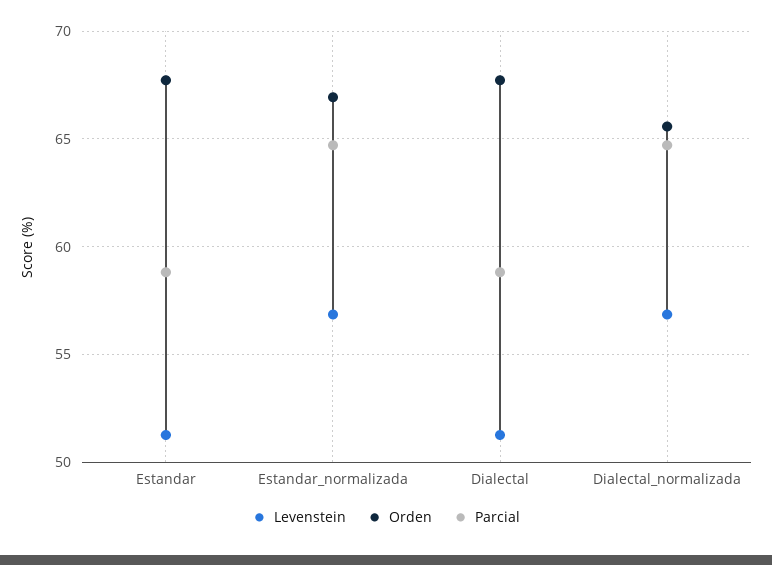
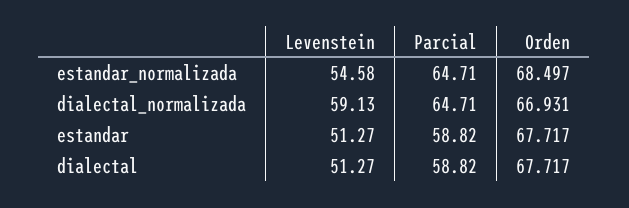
Levenstein, Estandar_normalizada: 57 -> 54.58
Orden, Estandar_normalizada: 67 -> 68.497
Levenstein, Dialectal_normalizada: 57 -> 59.13
Orden, Dialectal_normalizada: 65.5 -> 66.931

